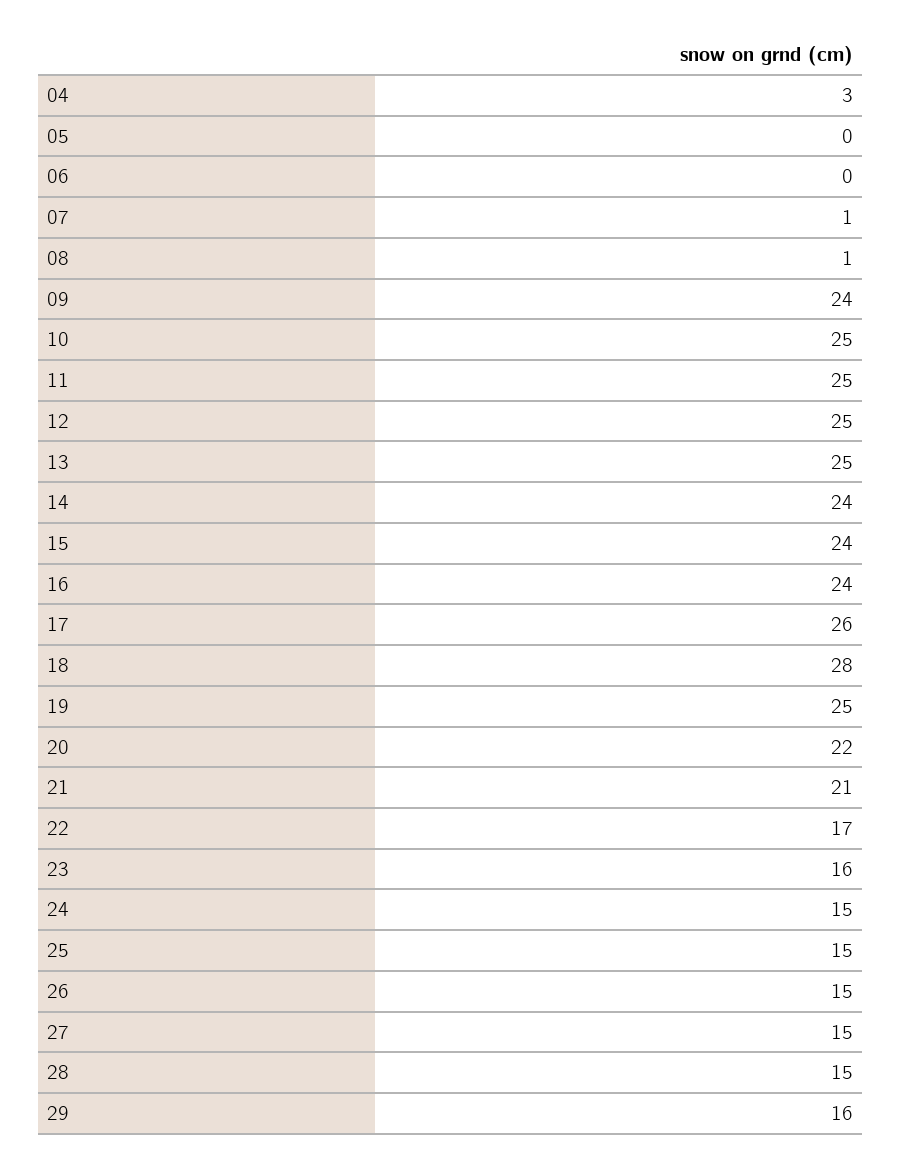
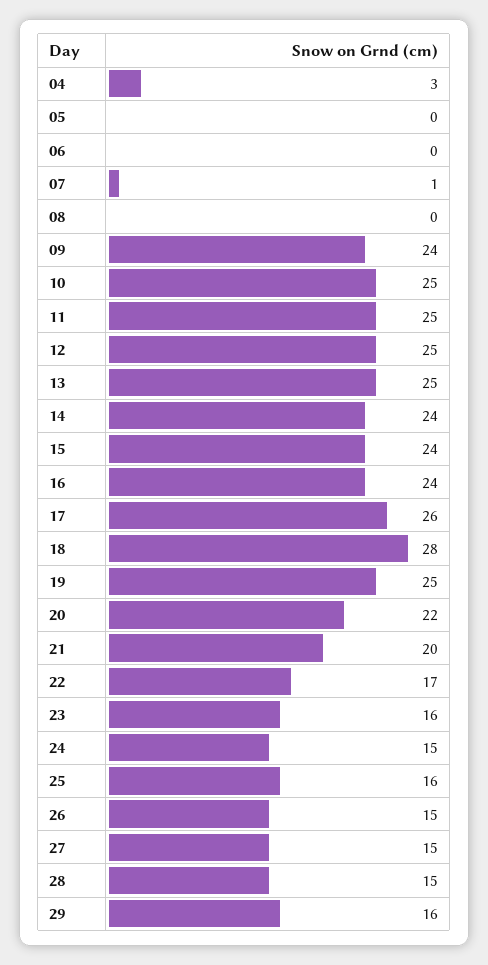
08: 1 -> 0
21: 21 -> 20
25: 15 -> 16

